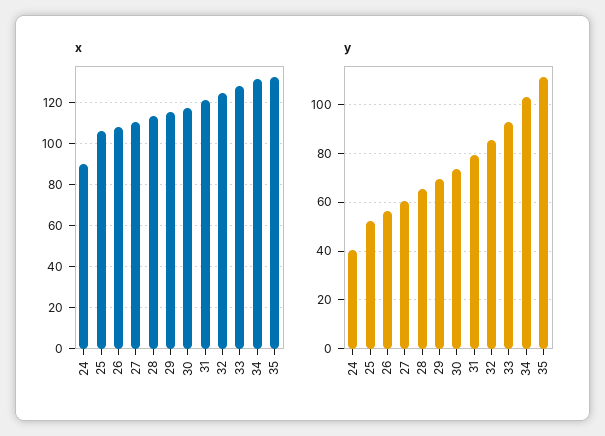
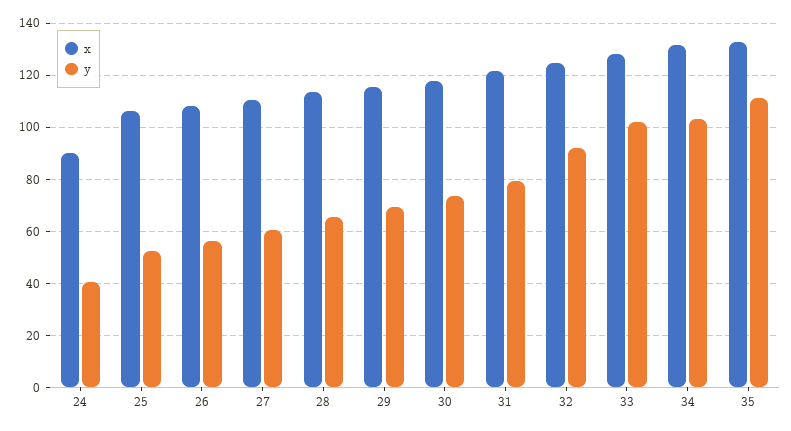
y, 32: 85 -> 92.5
y, 33: 92.5 -> 102.5

